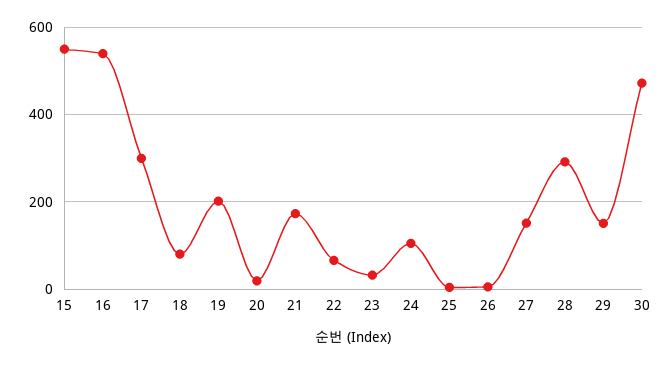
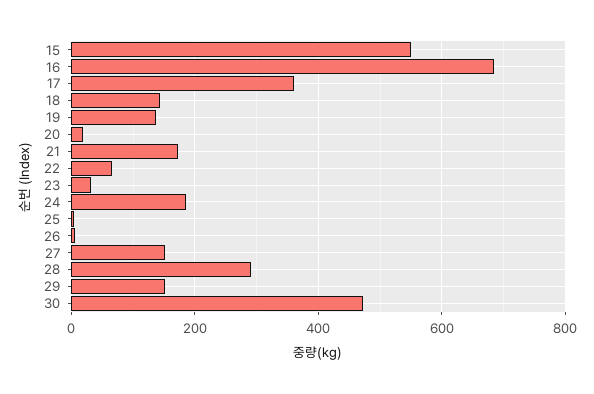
16: 540 -> 680
17: 300 -> 360
18: 80 -> 140
19: 200 -> 140
24: 100 -> 180

